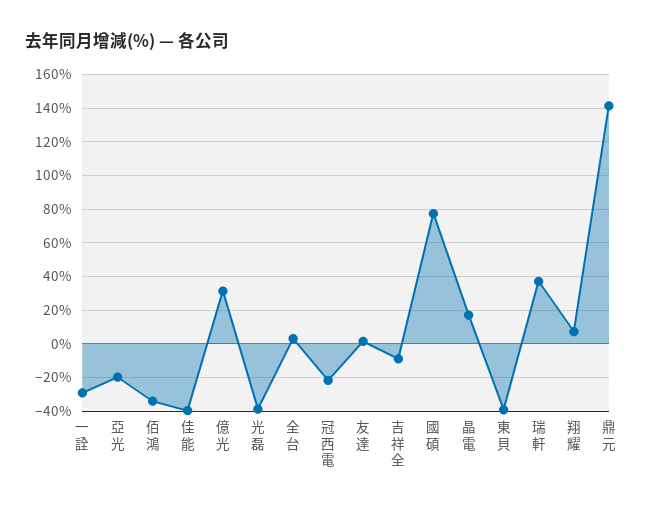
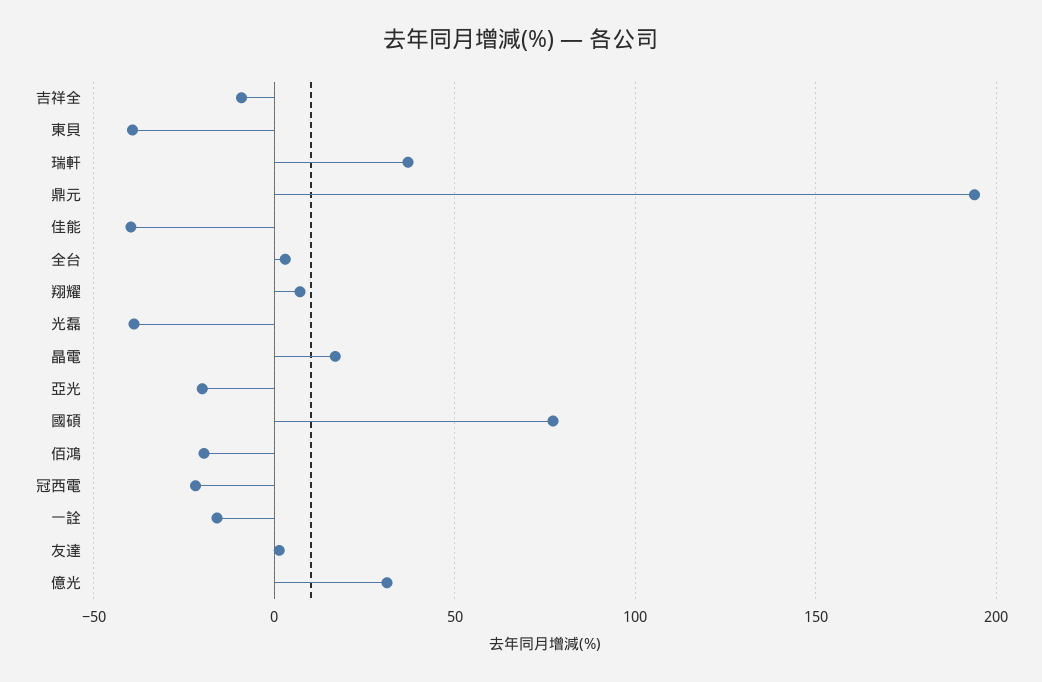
一詮: -30 -> -15
佰鴻: -35 -> -20
鼎元: 140 -> 195

